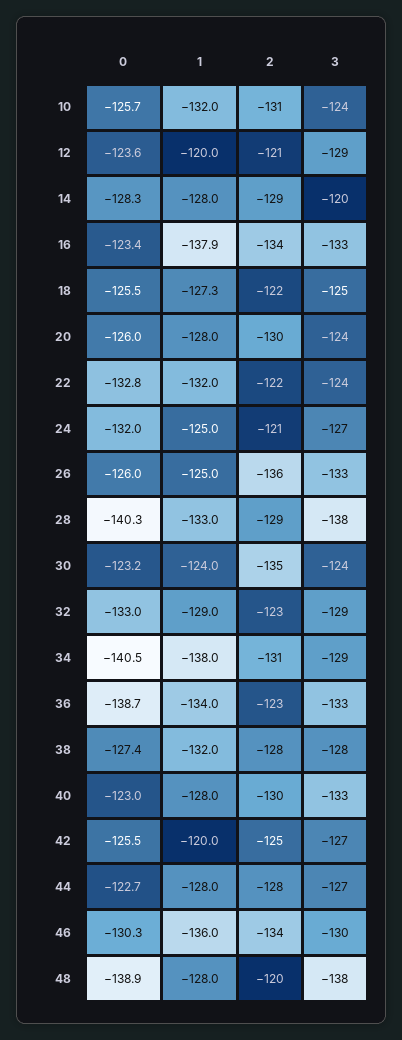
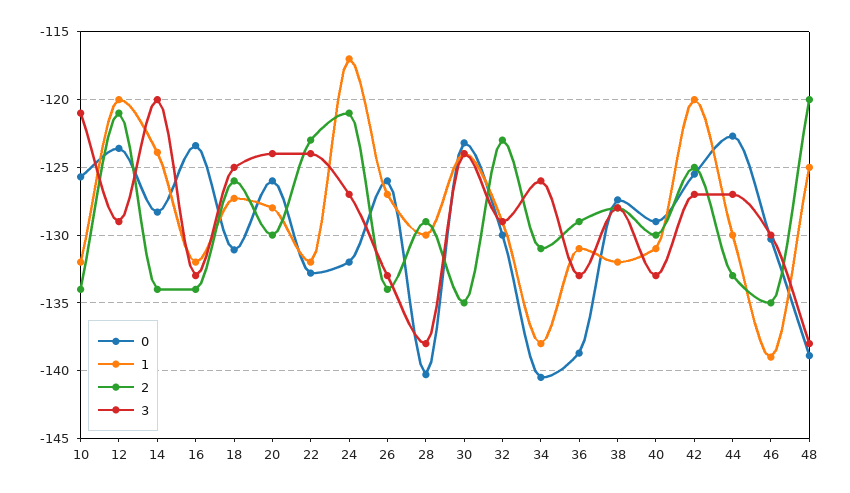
2, 10: -131 -> -134
3, 10: -124 -> -121
1, 14: -128 -> -124
2, 14: -129 -> -134
1, 16: -137.9 -> -132
0, 18: -125.5 -> -131
2, 18: -122 -> -126
2, 22: -122 -> -123
1, 24: -125 -> -117
1, 26: -125 -> -127
2, 26: -136 -> -134
1, 28: -133 -> -130
0, 32: -133 -> -130
3, 34: -129 -> -126
1, 36: -134 -> -131
2, 36: -123 -> -129
0, 40: -123 -> -129
1, 40: -128 -> -131
1, 44: -128 -> -130
2, 44: -128 -> -133
1, 46: -136 -> -139
2, 46: -134 -> -135
1, 48: -128 -> -125

